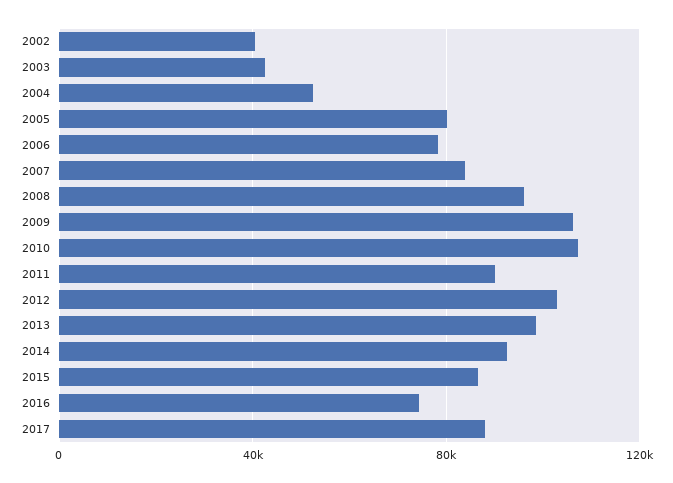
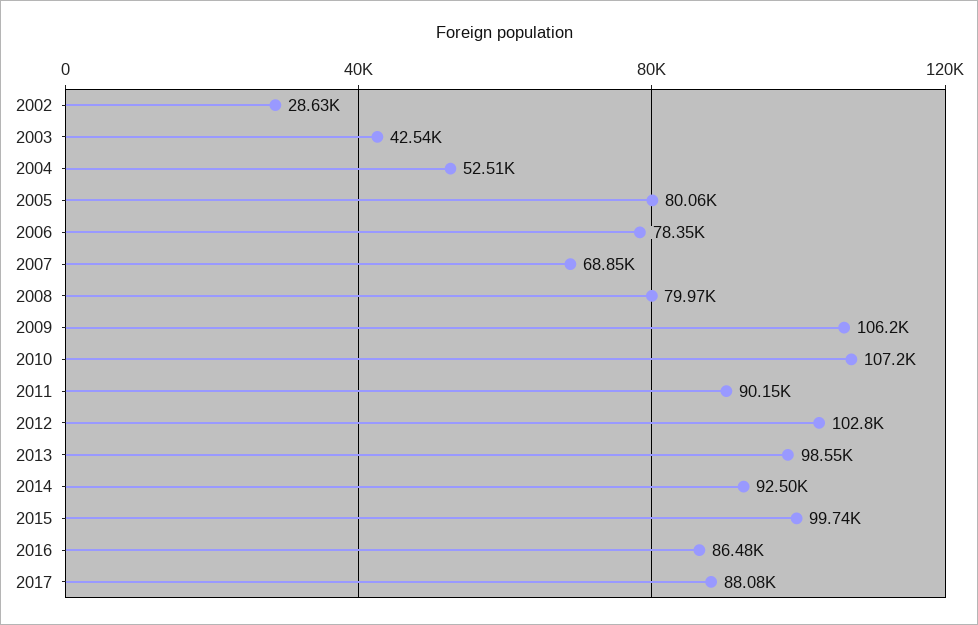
2002: 40000 -> 28630
2007: 85000 -> 68850
2008: 95000 -> 79970
2015: 85000 -> 99740
2016: 75000 -> 86480

